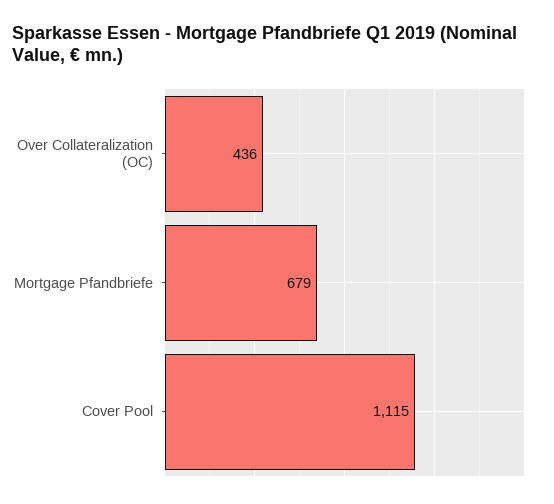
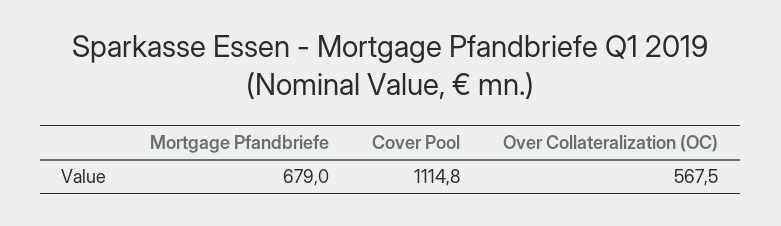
Over Collateralization (OC): 436 -> 567.5

